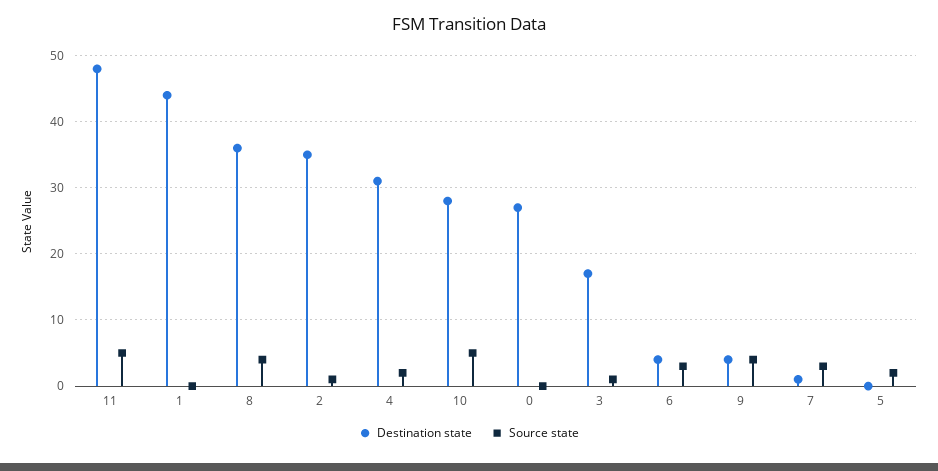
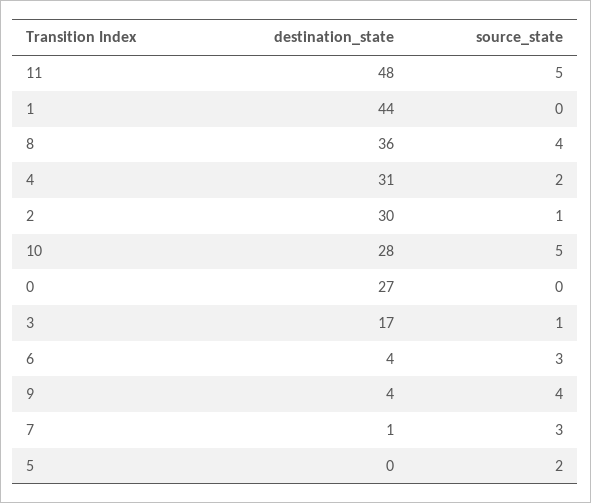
Destination state, 2: 35 -> 30

